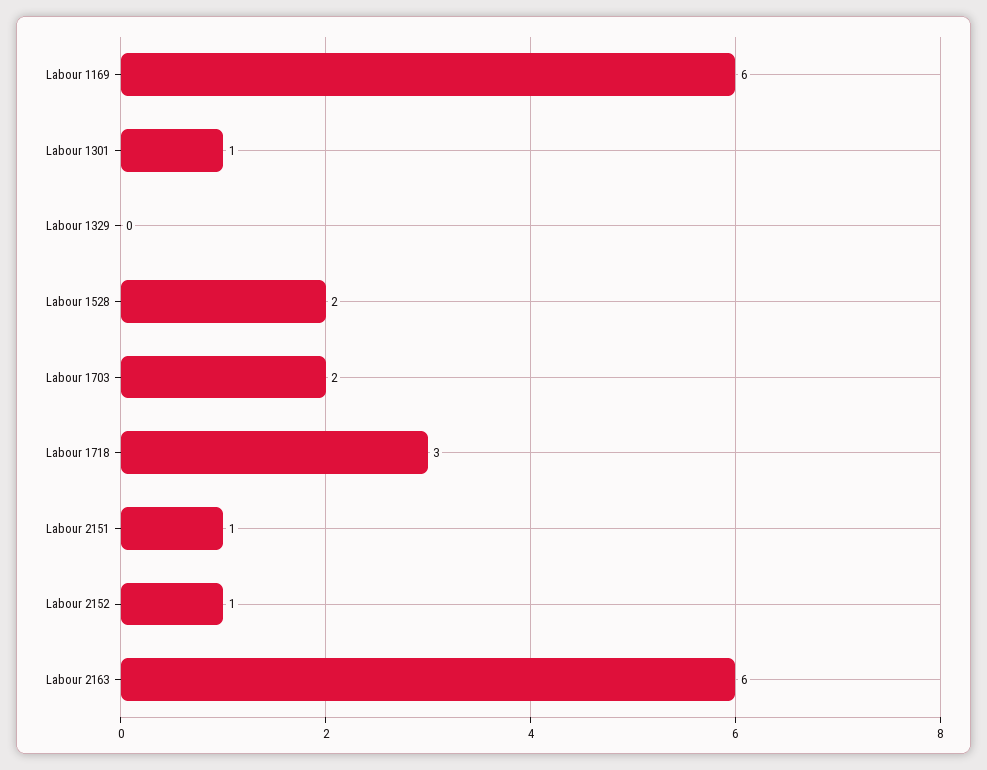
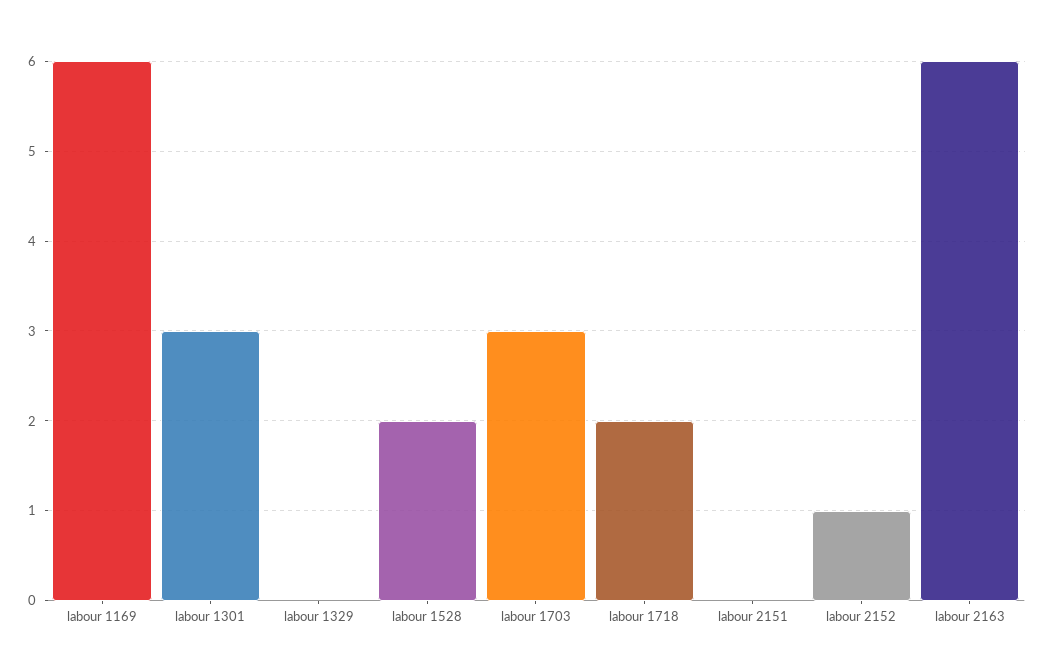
Labour 1301: 1 -> 3
Labour 1703: 2 -> 3
Labour 1718: 3 -> 2
Labour 2151: 1 -> 0

